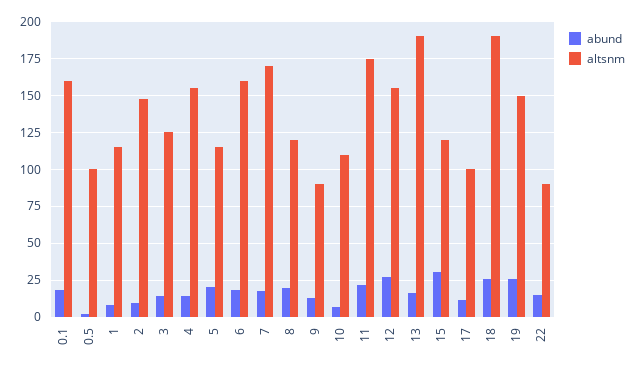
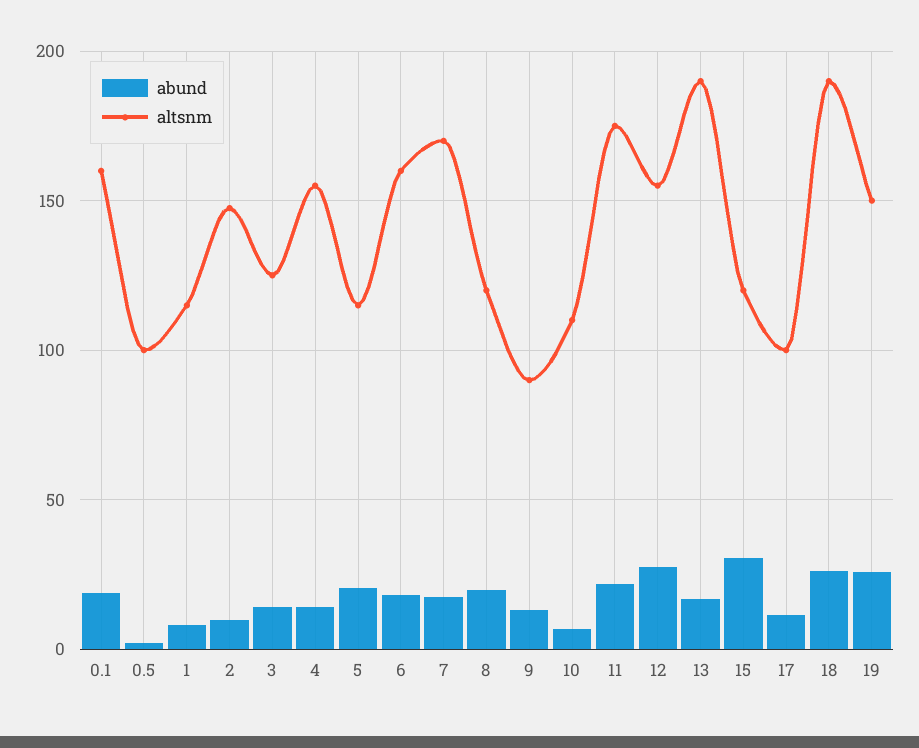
abund, 22: 15 -> none
altsnm, 22: 90 -> none

